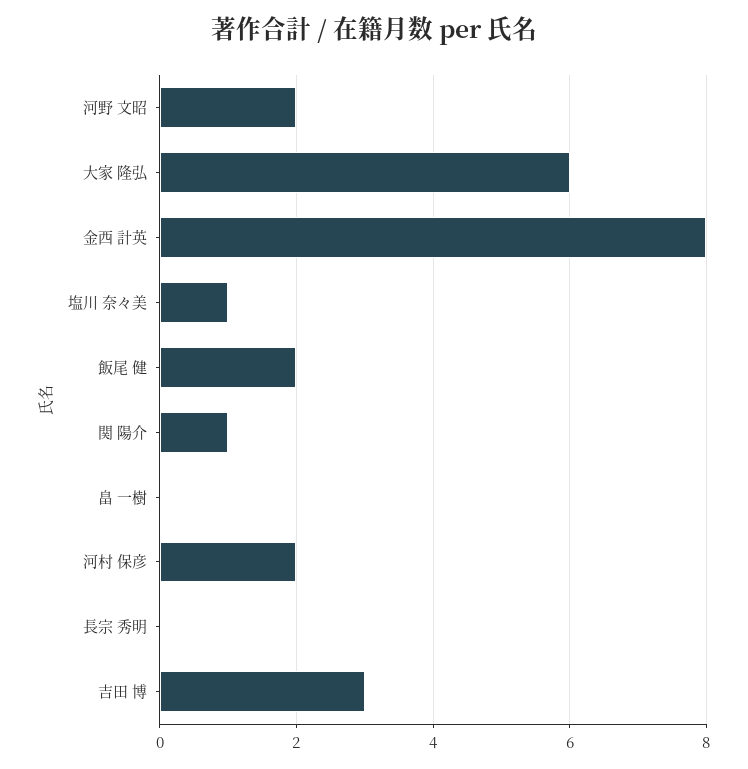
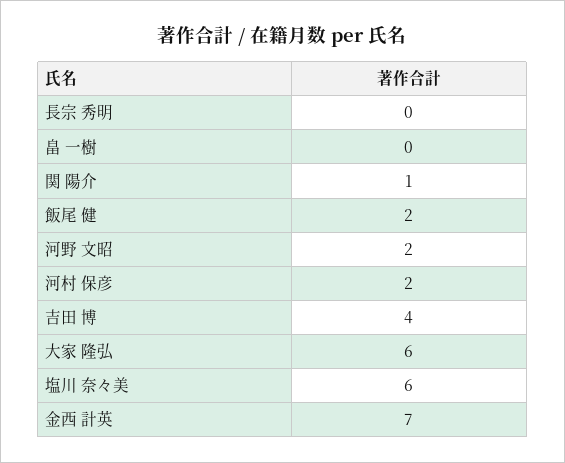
金西 計英: 8 -> 7
塩川 奈々美: 1 -> 6
吉田 博: 3 -> 4

